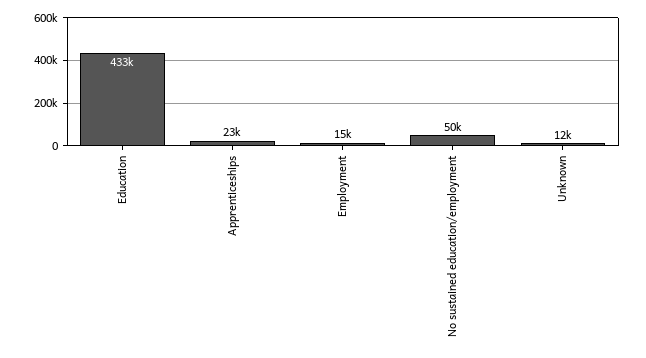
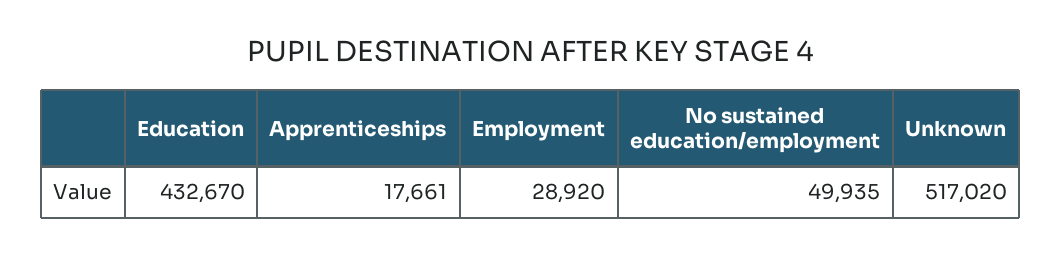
Apprenticeships: 23000 -> 17661
Employment: 15000 -> 28920
Unknown: 12000 -> 517020

